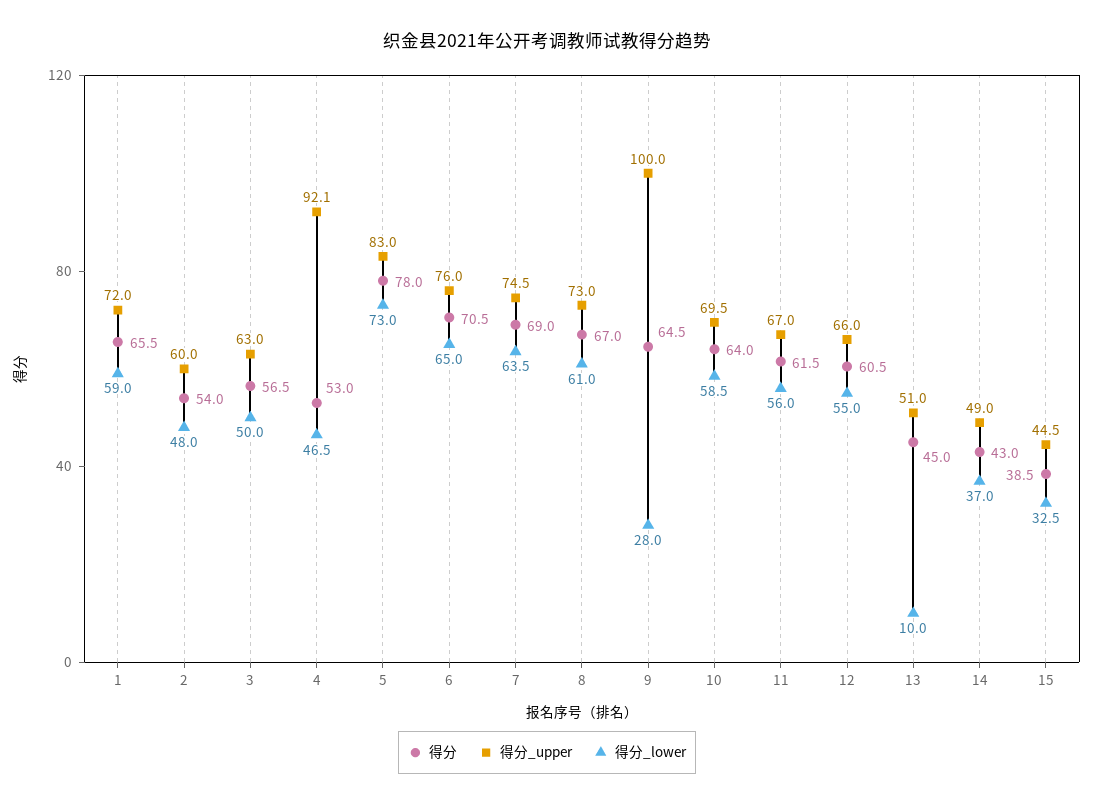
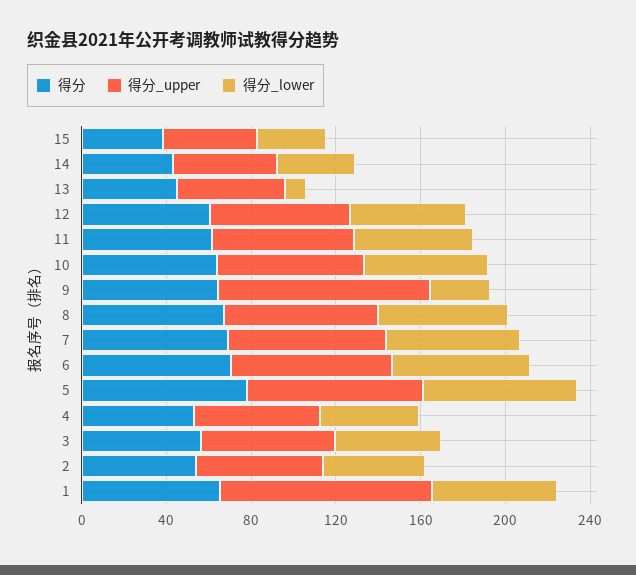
得分_upper, 1: 72 -> 100
得分_upper, 4: 92.1 -> 60

